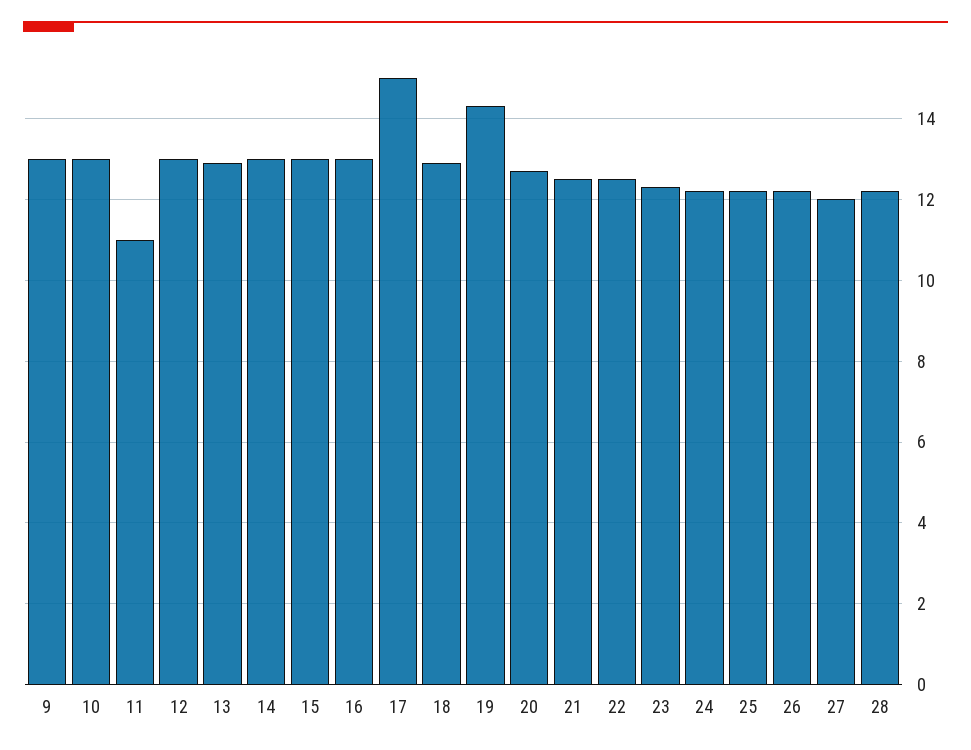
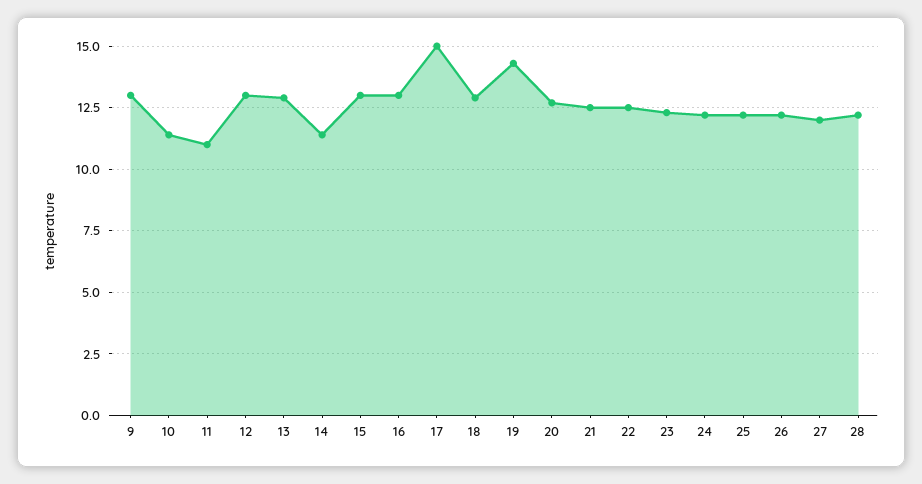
10: 13 -> 11.5
14: 13 -> 11.5

